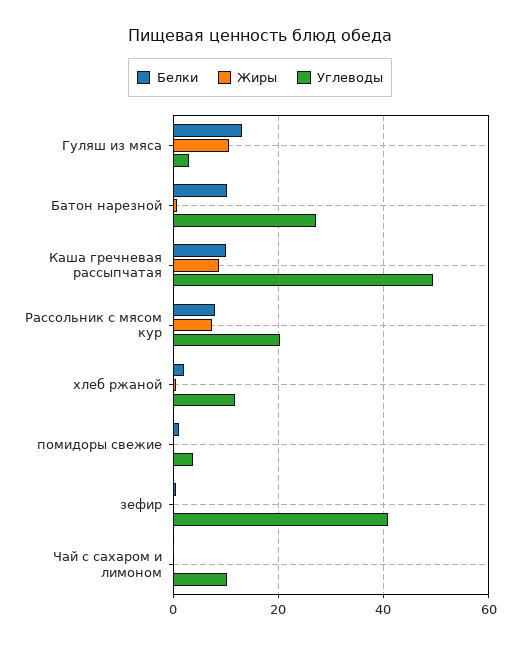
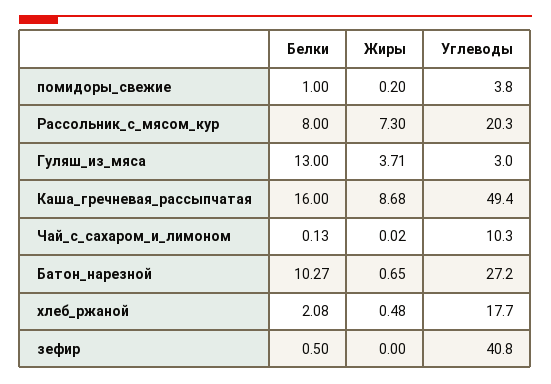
Жиры, Гуляш из мяса: 10 -> 3.71
Белки, Каша гречневая рассыпчатая: 10 -> 16
Углеводы, хлеб ржаной: 12 -> 17.7

